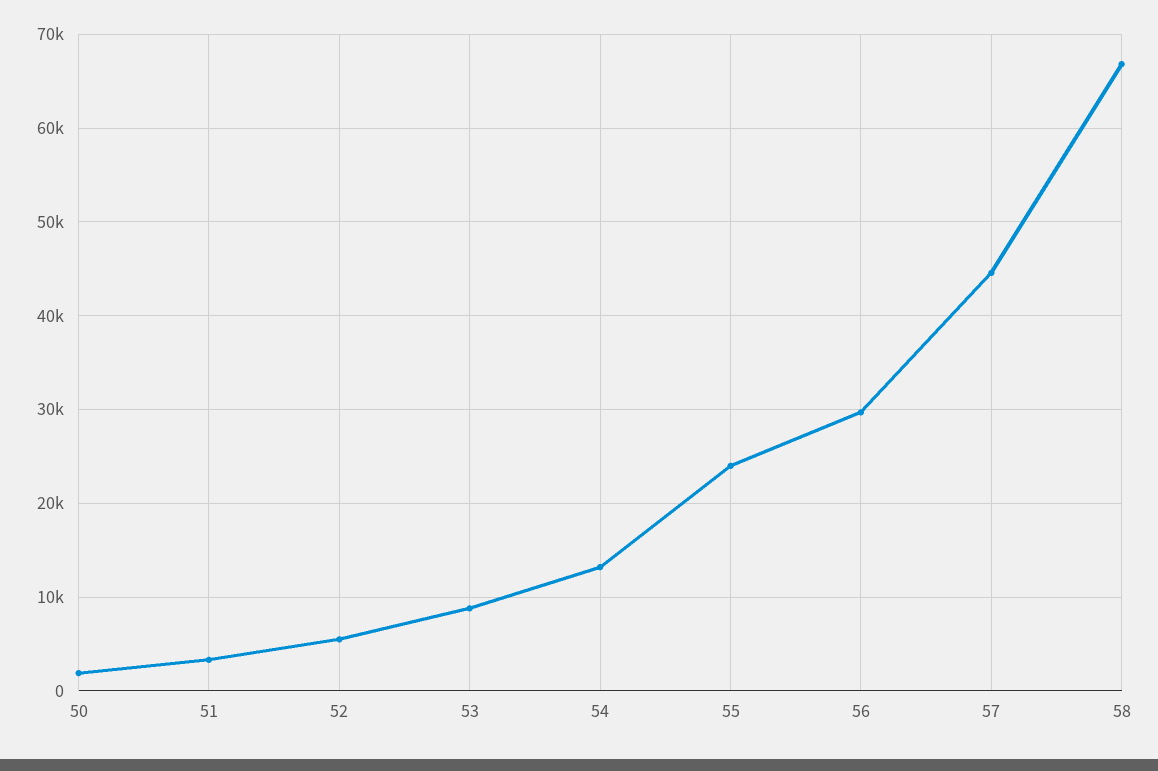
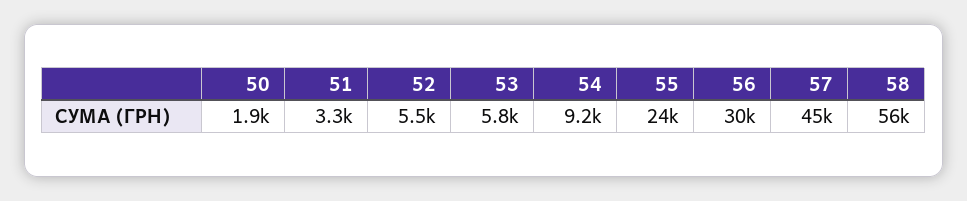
53: 9000 -> 5800
54: 13000 -> 9200
58: 67000 -> 56000

